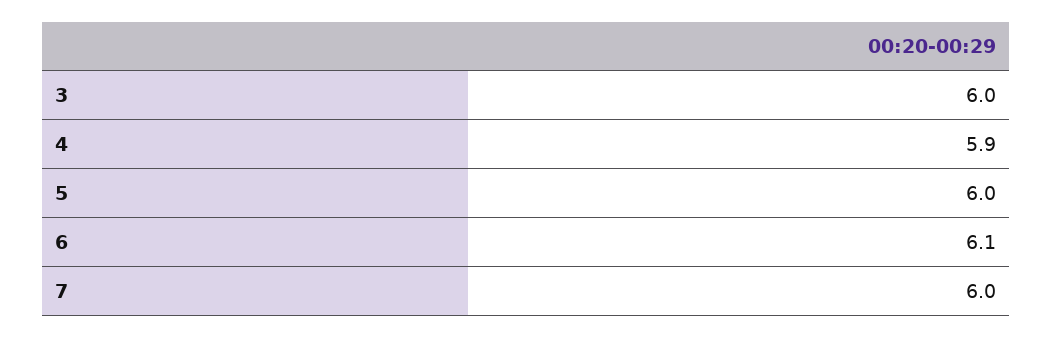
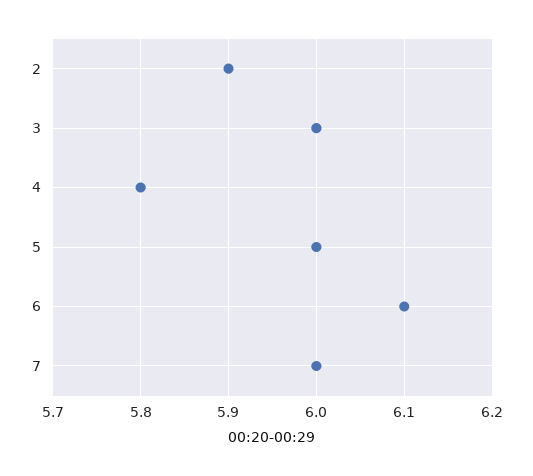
4: 5.9 -> 5.8
2: none -> 5.9

